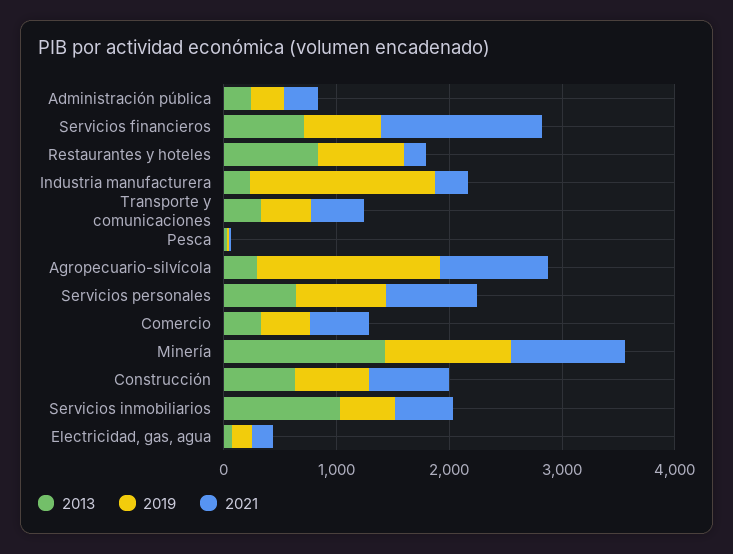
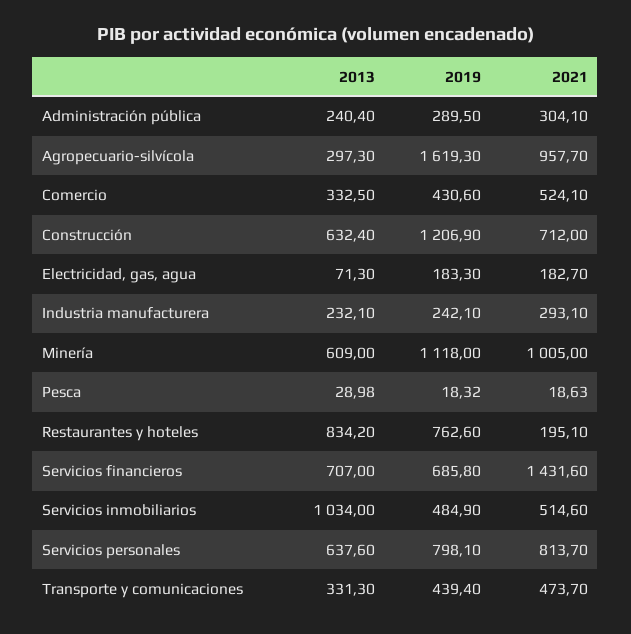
2019, Industria manufacturera: 1600 -> 242.1
2013, Minería: 1400 -> 609
2019, Construcción: 600 -> 1206.9

